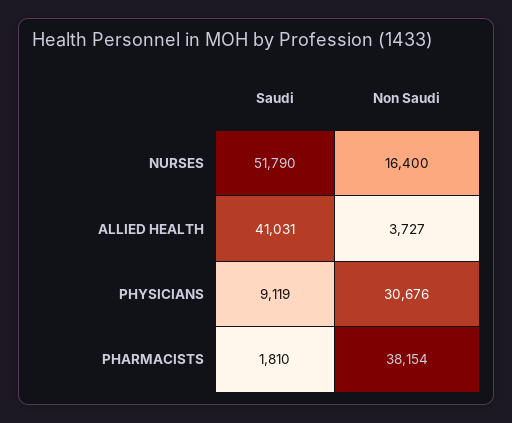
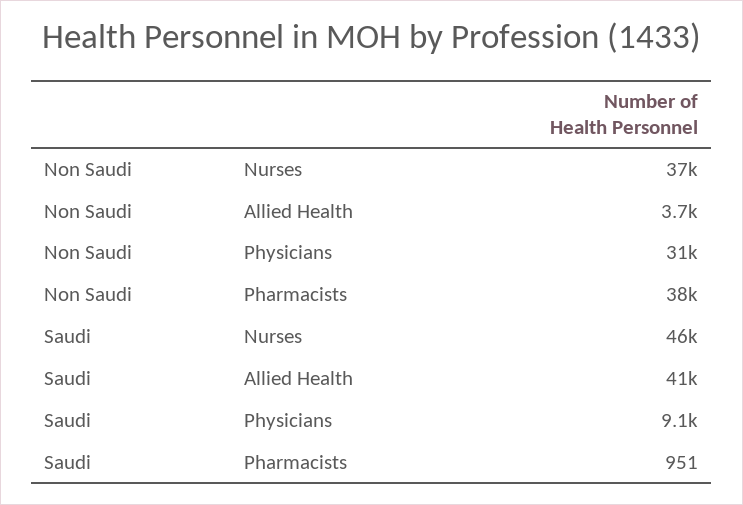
Saudi, NURSES: 51790 -> 46000
Non Saudi, NURSES: 16400 -> 37000
Saudi, PHARMACISTS: 1810 -> 951

